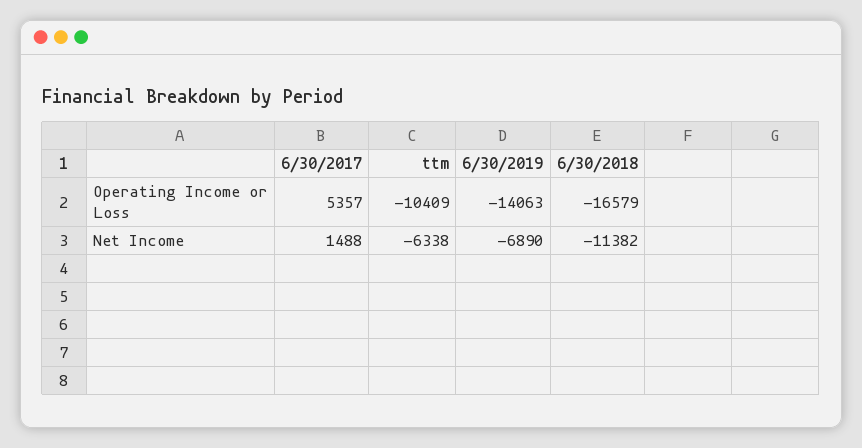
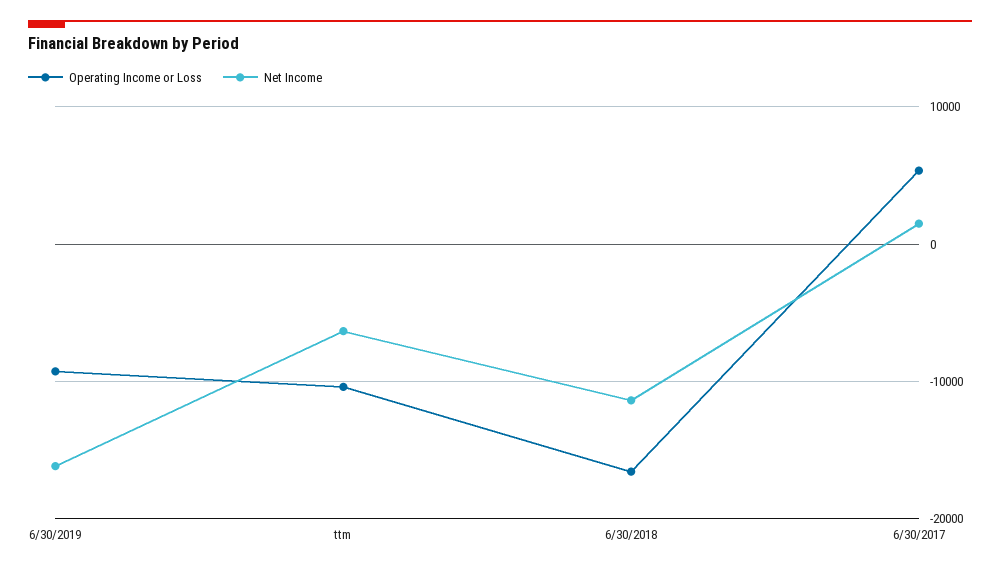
Operating Income or Loss, 6/30/2019: -14063 -> -9000
Net Income, 6/30/2019: -6890 -> -16000

